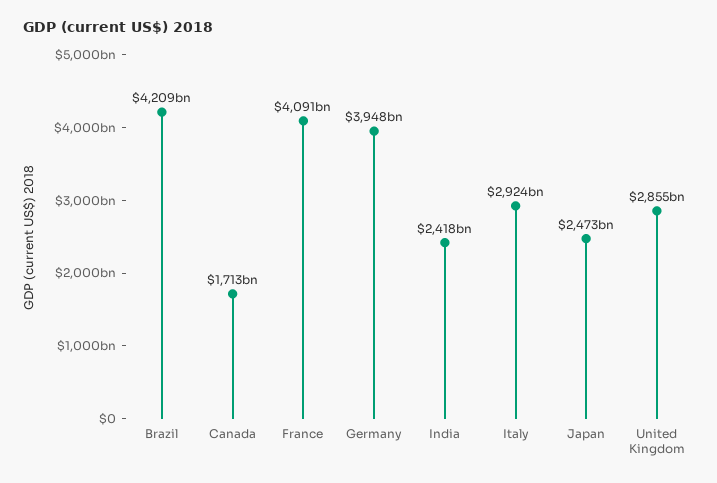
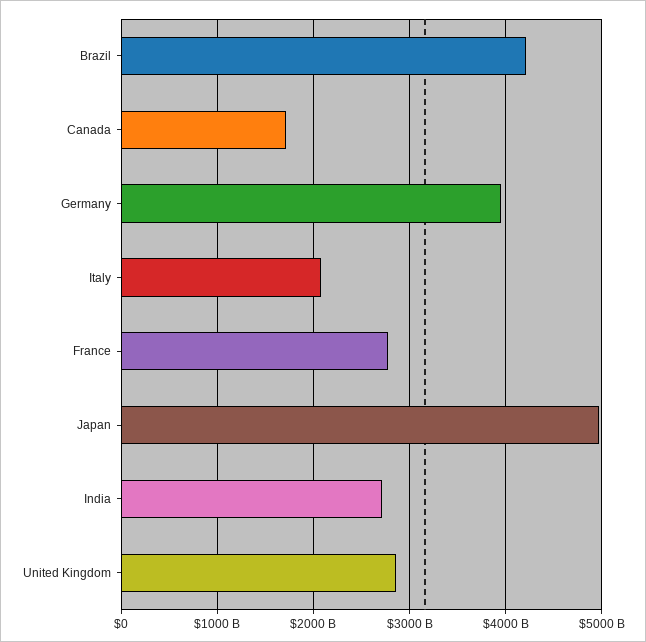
France: 4091000000000 -> 2800000000000
India: 2418000000000 -> 2700000000000
Italy: 2924000000000 -> 2100000000000
Japan: 2473000000000 -> 5000000000000

